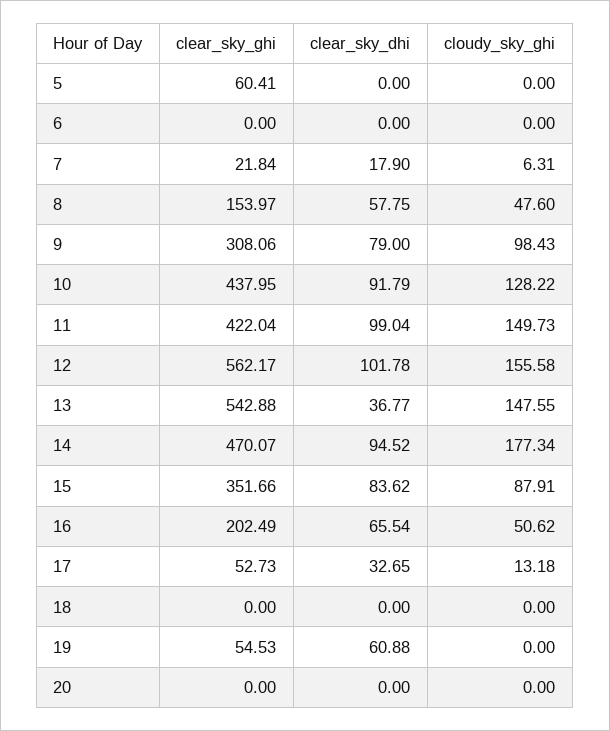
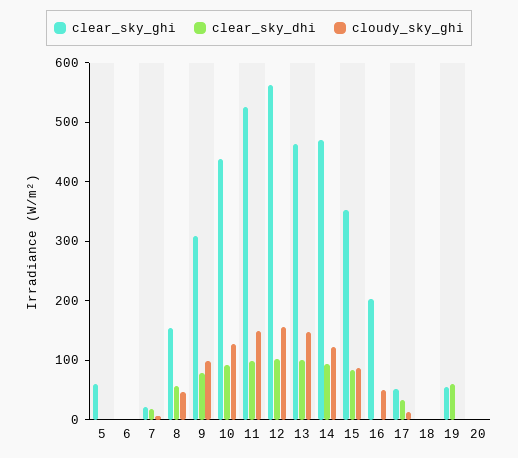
clear_sky_ghi, 11: 422.04 -> 520
clear_sky_ghi, 13: 542.88 -> 460
clear_sky_dhi, 13: 36.77 -> 100
cloudy_sky_ghi, 14: 177.34 -> 120
clear_sky_dhi, 16: 65.54 -> 0

